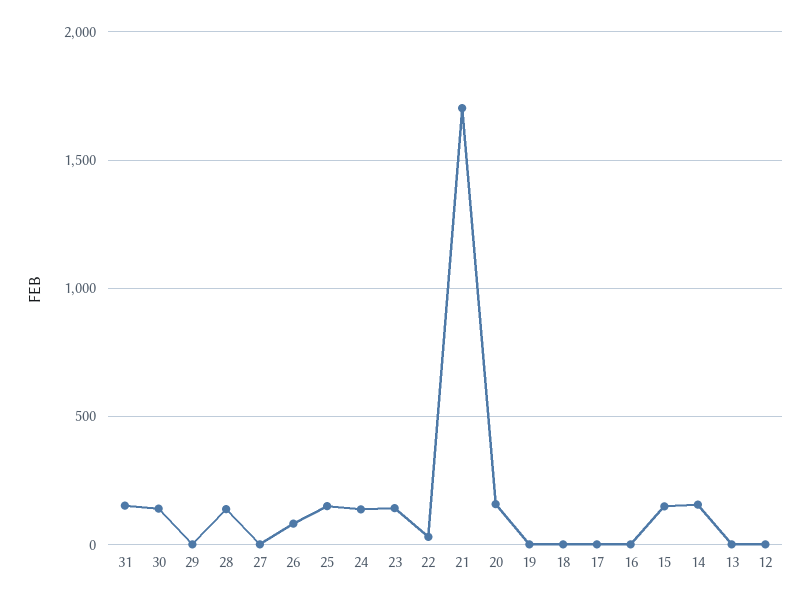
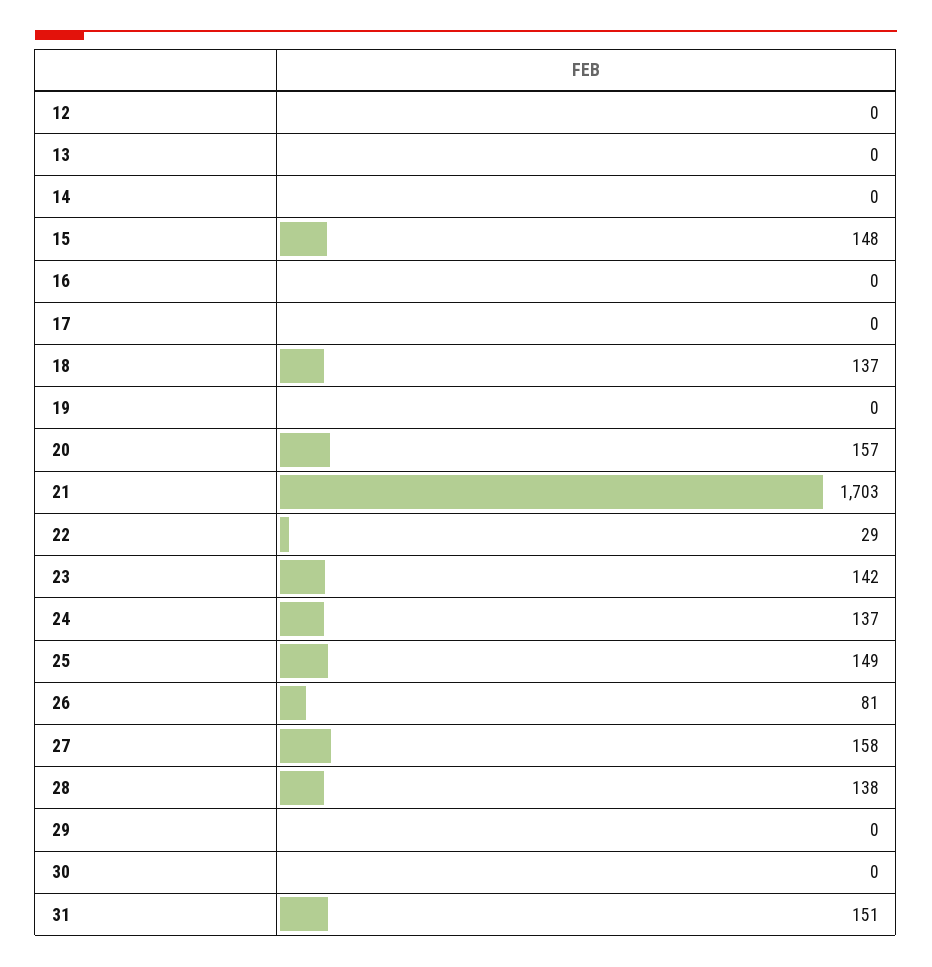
30: 150 -> 0
27: 0 -> 158
18: 0 -> 137
14: 150 -> 0

